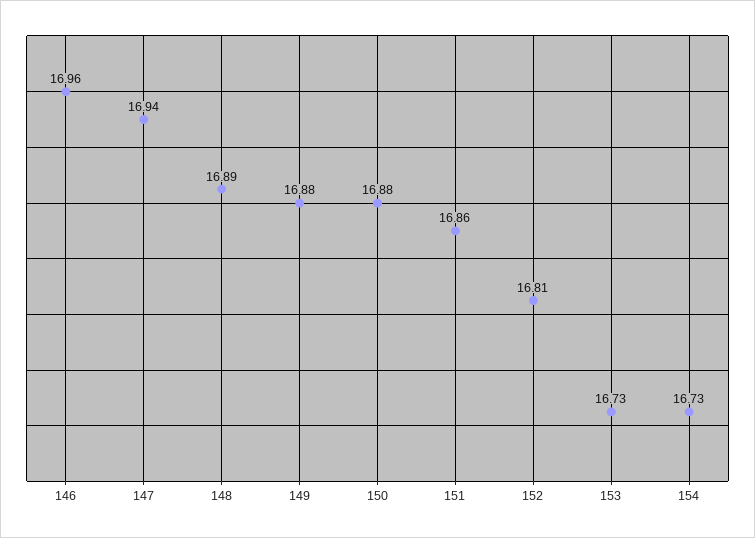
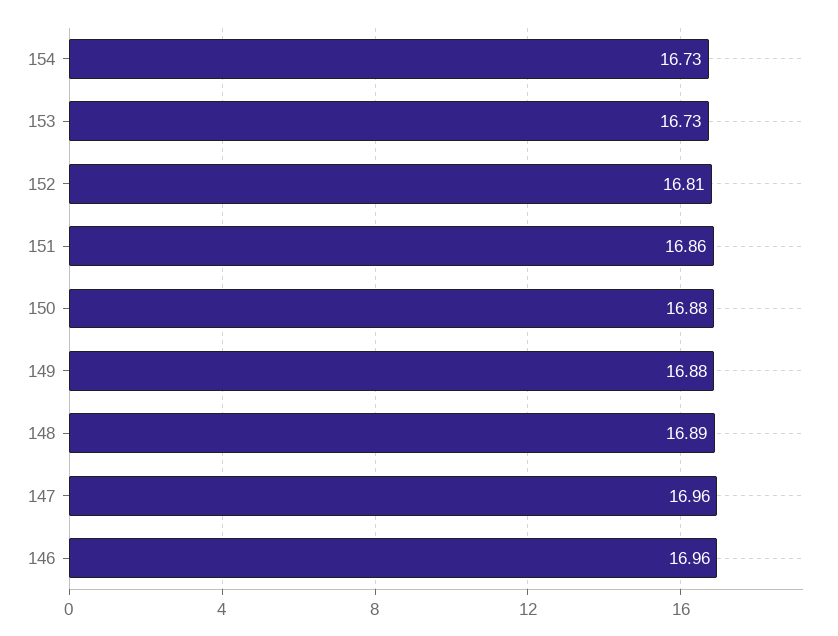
147: 16.94 -> 16.96

